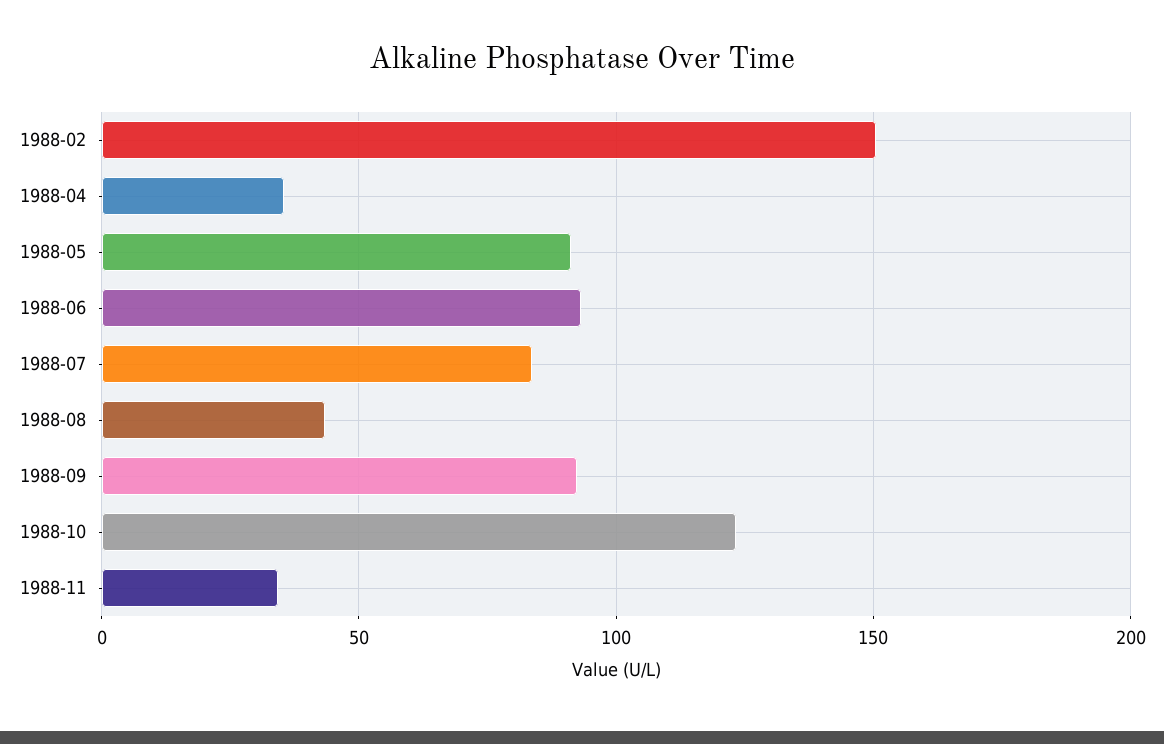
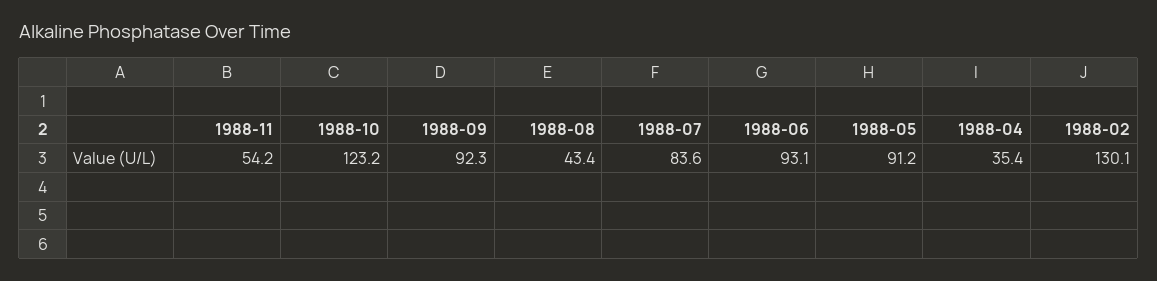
1988-02: 150 -> 130.1
1988-11: 35 -> 54.2

